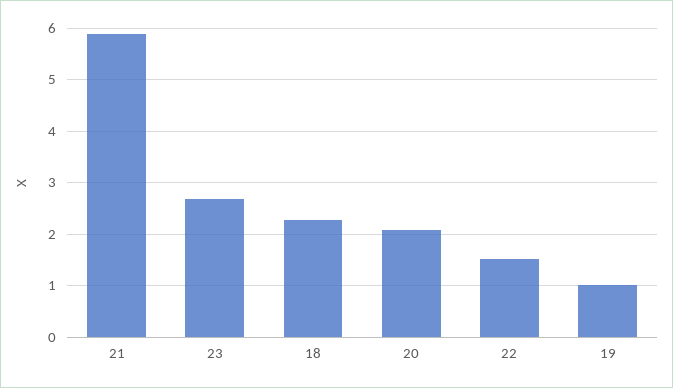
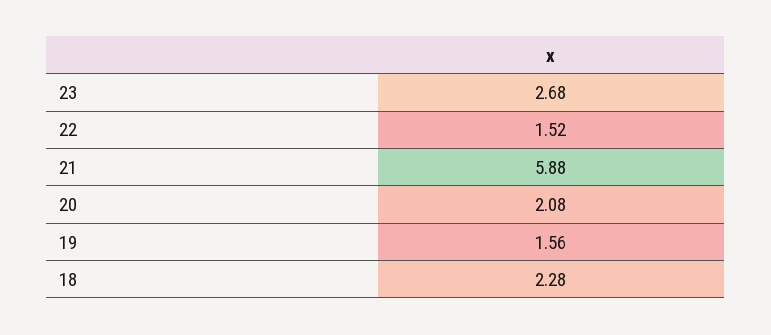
19: 1 -> 1.56

